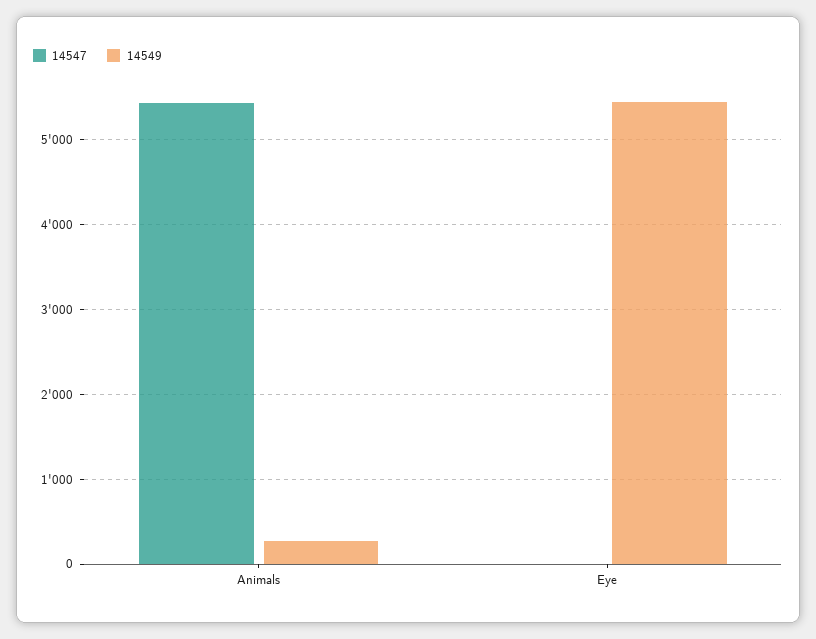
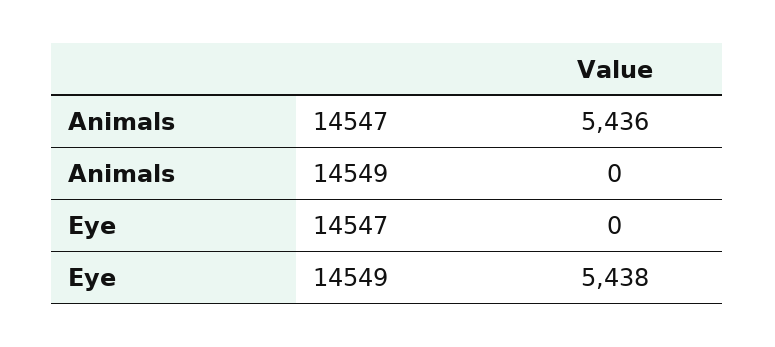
14549, Animals: 300 -> 0

